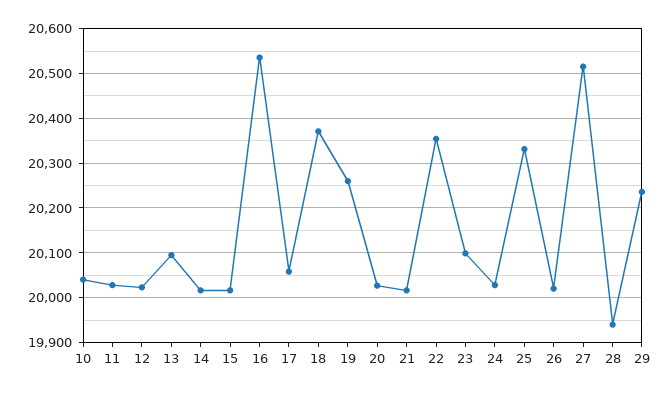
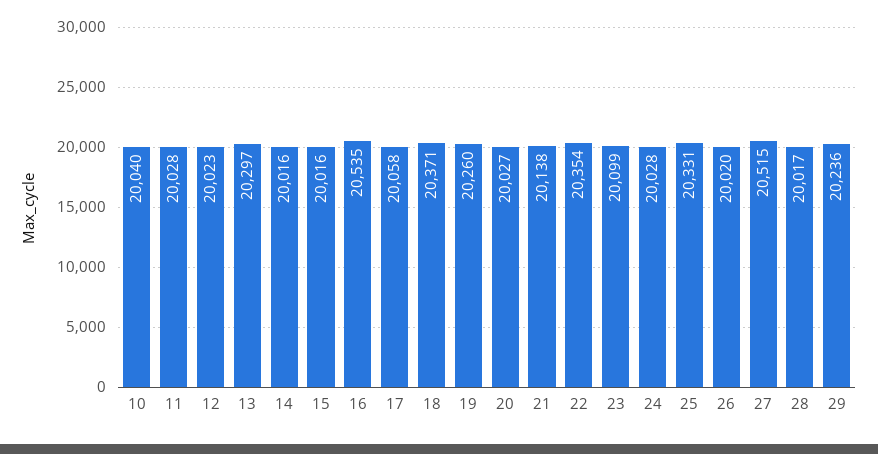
13: 20100 -> 20297
21: 20020 -> 20138
28: 19940 -> 20017

